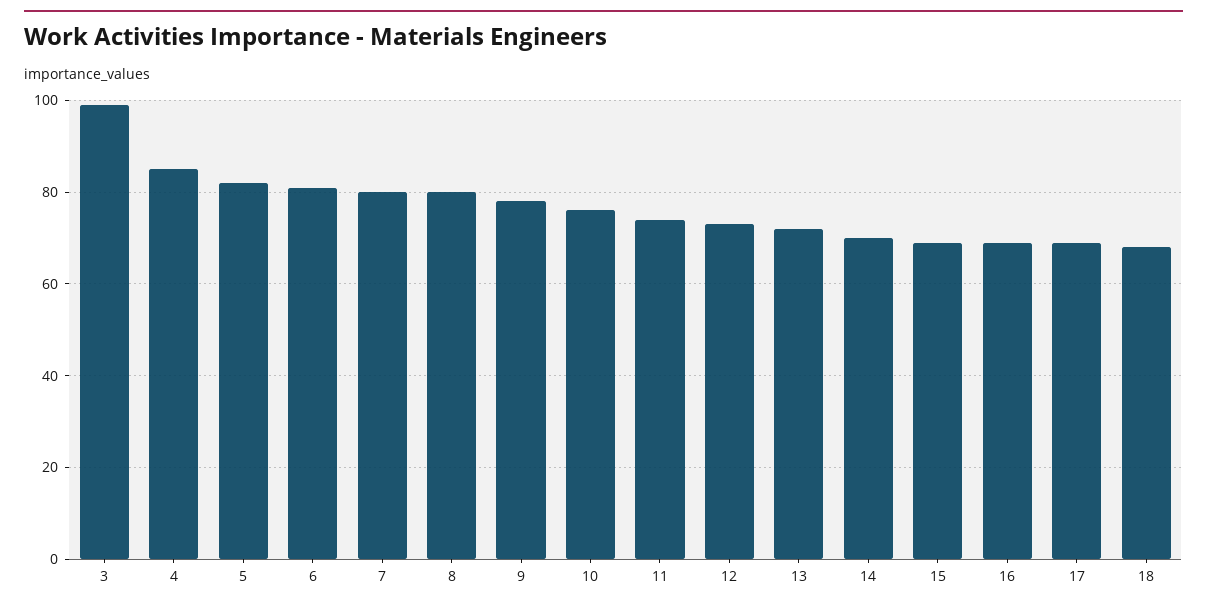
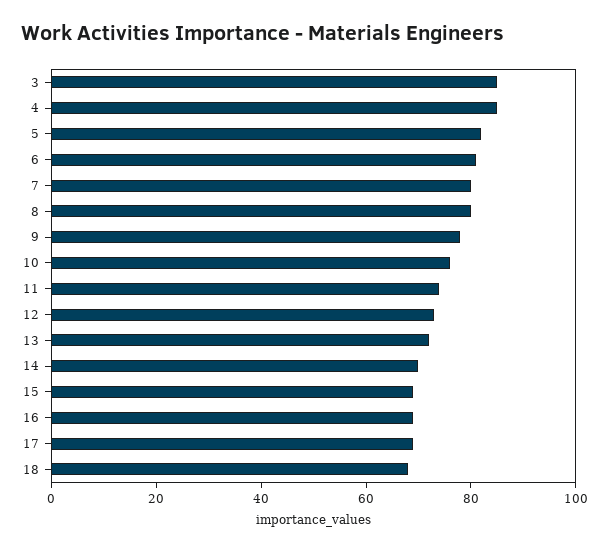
3: 100 -> 85

